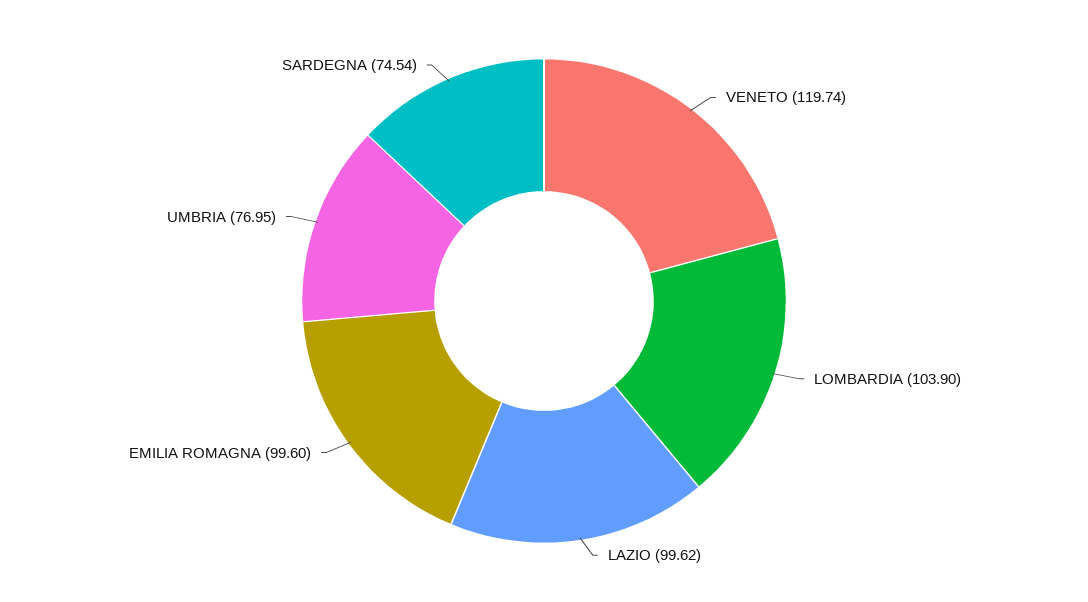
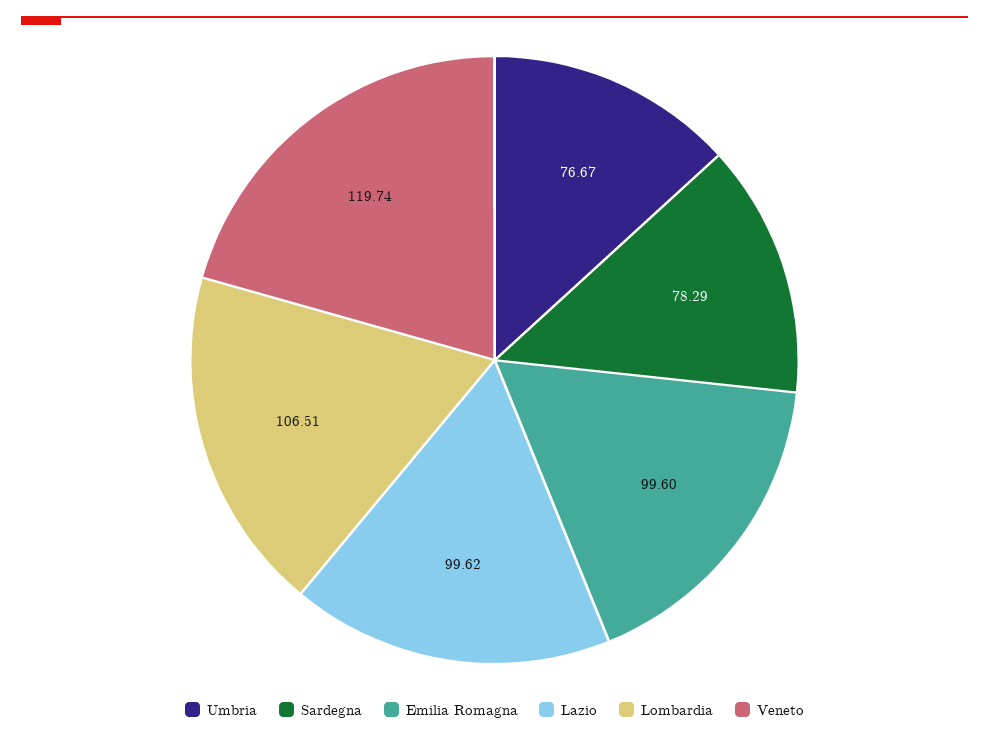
LOMBARDIA: 103.9 -> 106.51
UMBRIA: 76.95 -> 76.67
SARDEGNA: 74.54 -> 78.29

